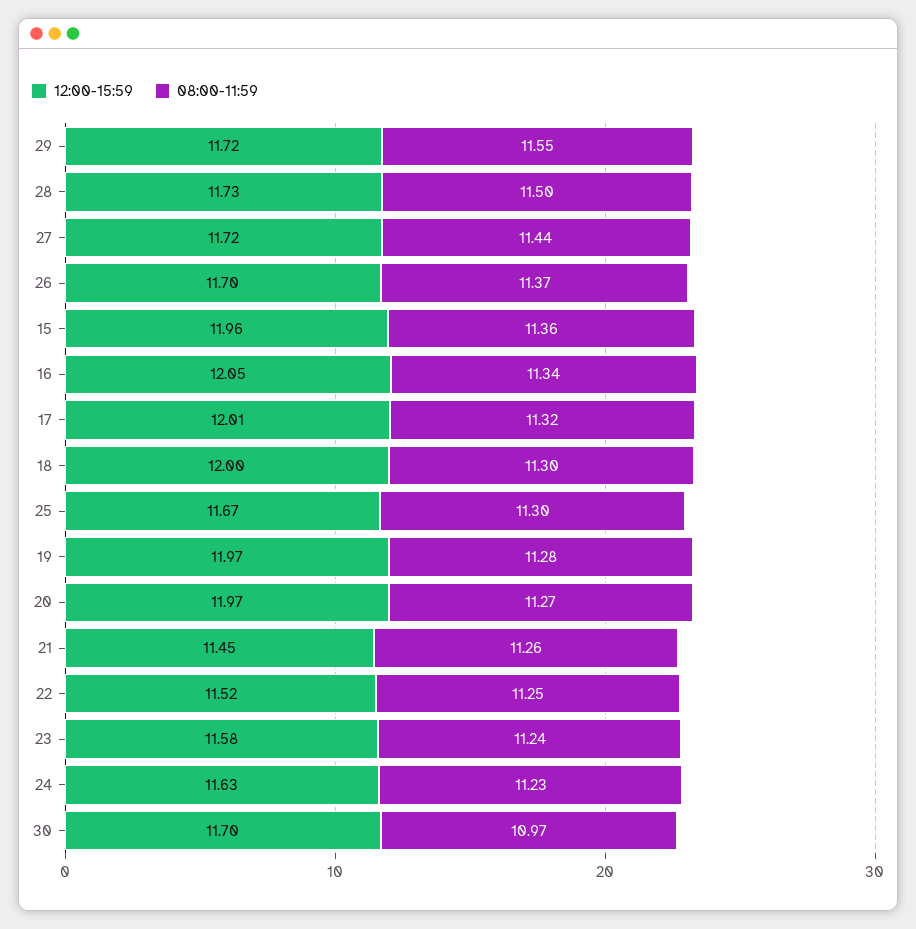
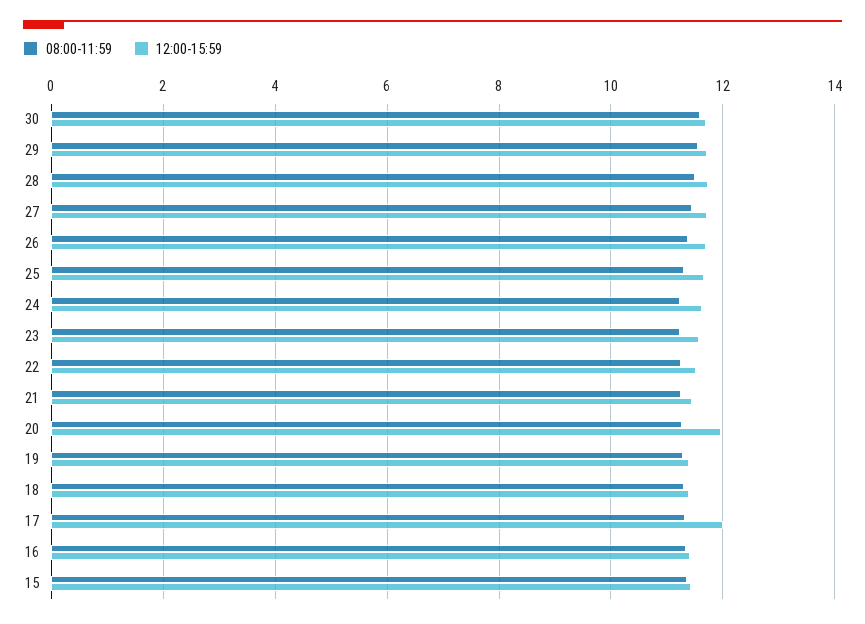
12:00-15:59, 15: 11.96 -> 11.4
12:00-15:59, 16: 12.05 -> 11.4
12:00-15:59, 18: 12 -> 11.4
12:00-15:59, 19: 11.97 -> 11.4
08:00-11:59, 30: 10.97 -> 11.6

